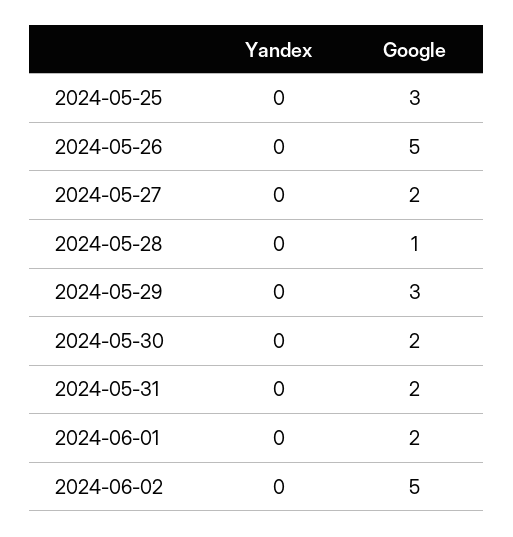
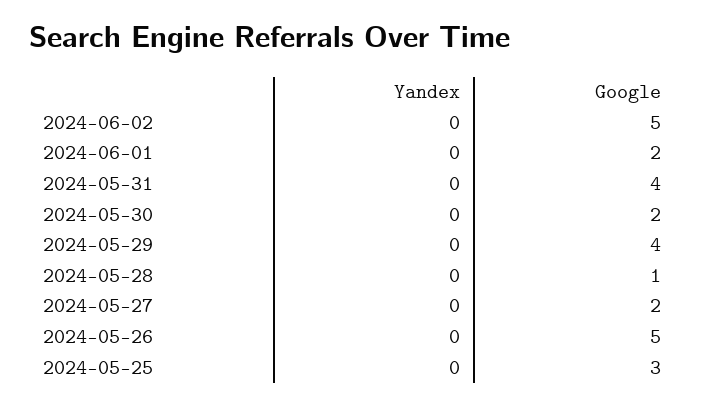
Google, 2024-05-29: 3 -> 4
Google, 2024-05-31: 2 -> 4

